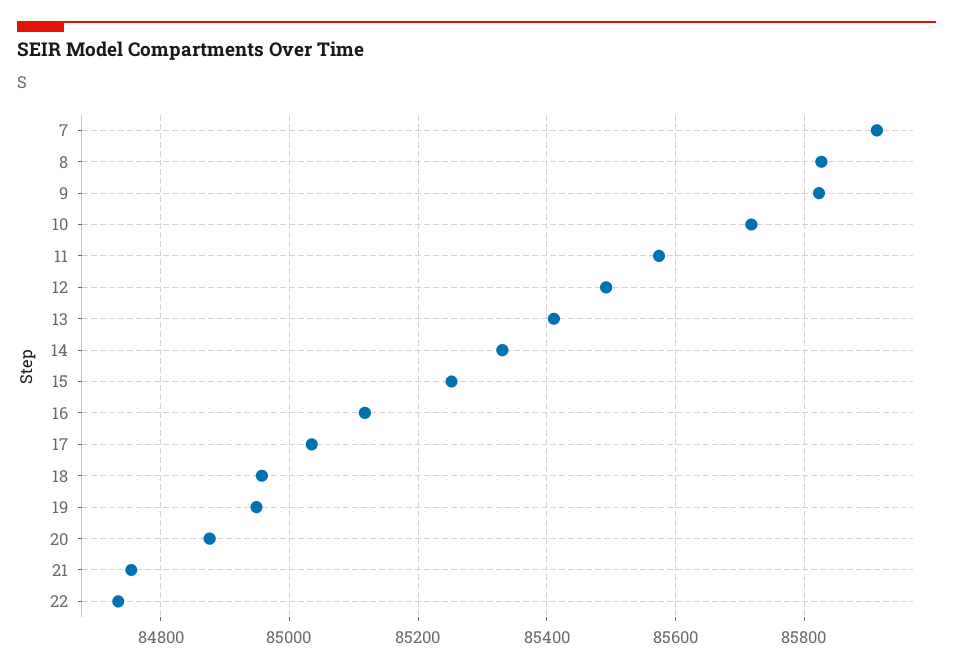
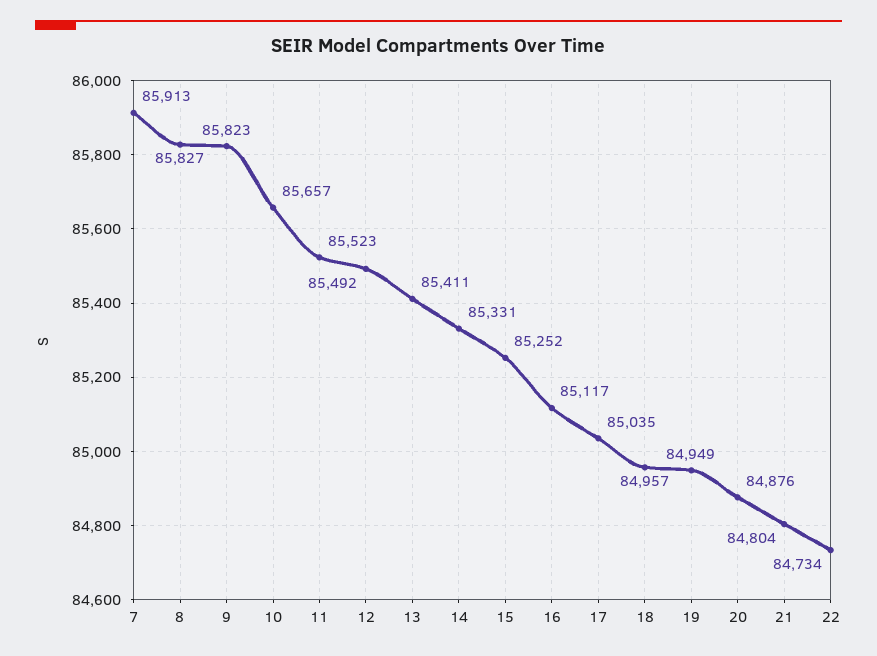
10: 85720 -> 85657
11: 85580 -> 85523
21: 84760 -> 84804

